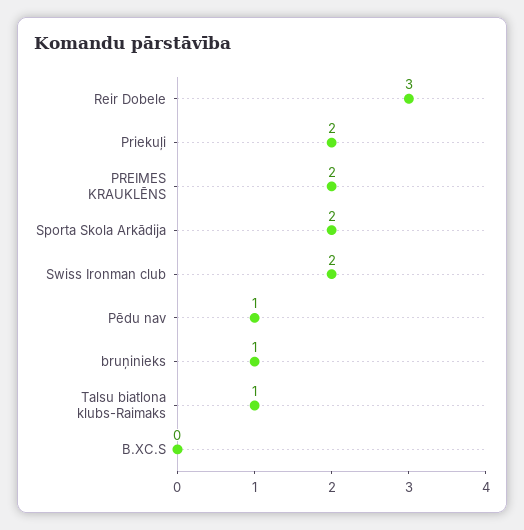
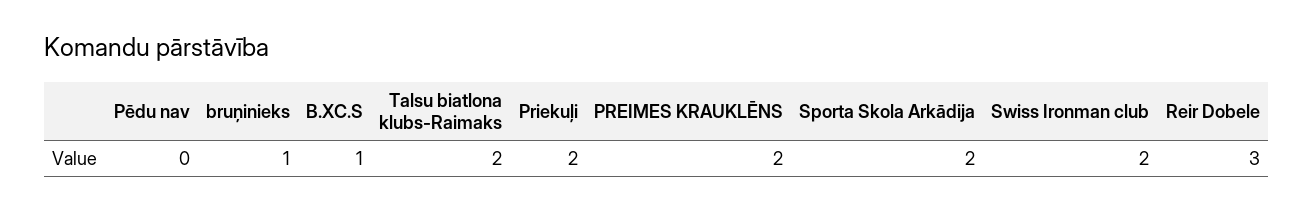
Pēdu nav: 1 -> 0
Talsu biatlona klubs-Raimaks: 1 -> 2
B.XC.S: 0 -> 1

